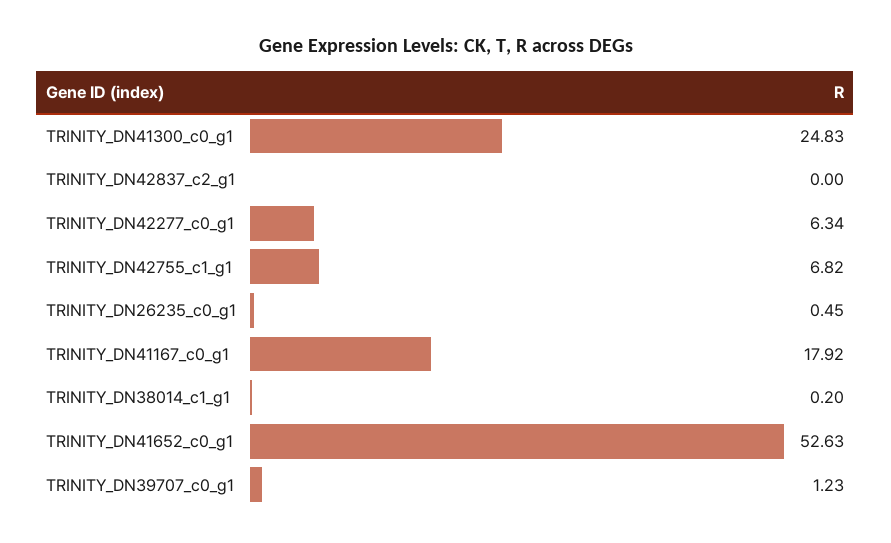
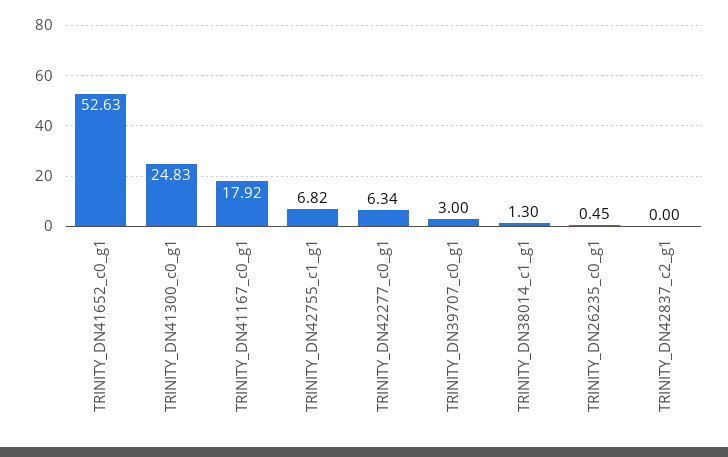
TRINITY_DN38014_c1_g1: 0.2 -> 1.3
TRINITY_DN39707_c0_g1: 1.23 -> 3

